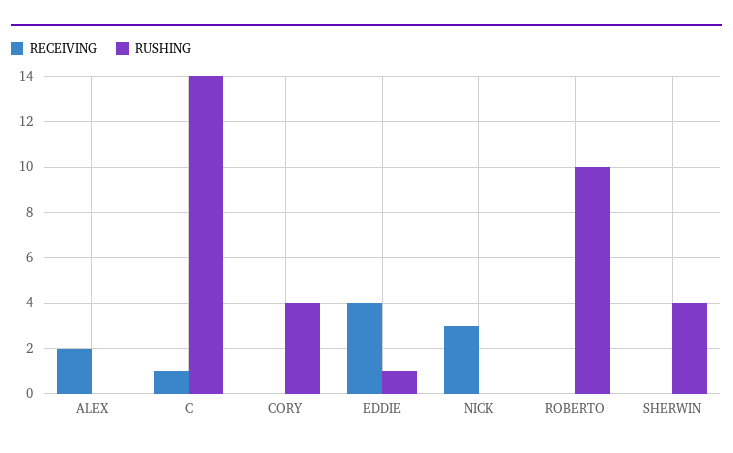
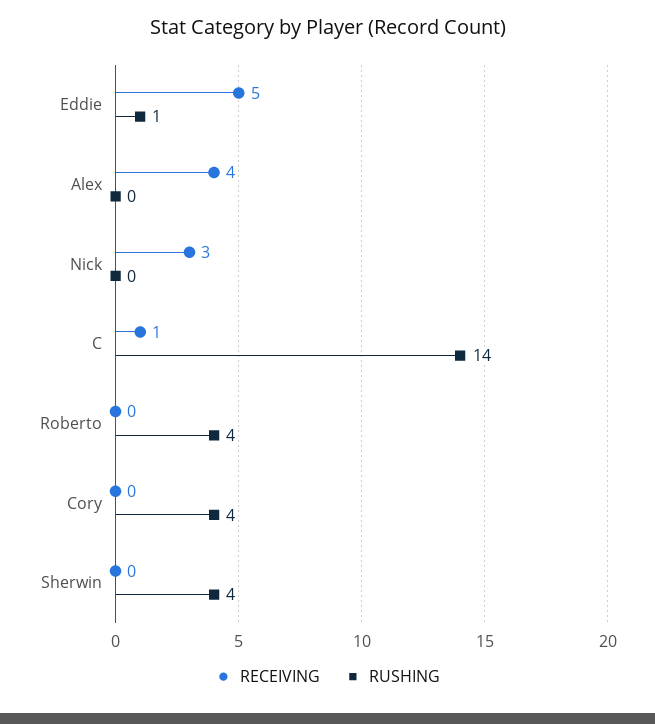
RECEIVING, ALEX: 2 -> 4
RECEIVING, EDDIE: 4 -> 5
RUSHING, ROBERTO: 10 -> 4

